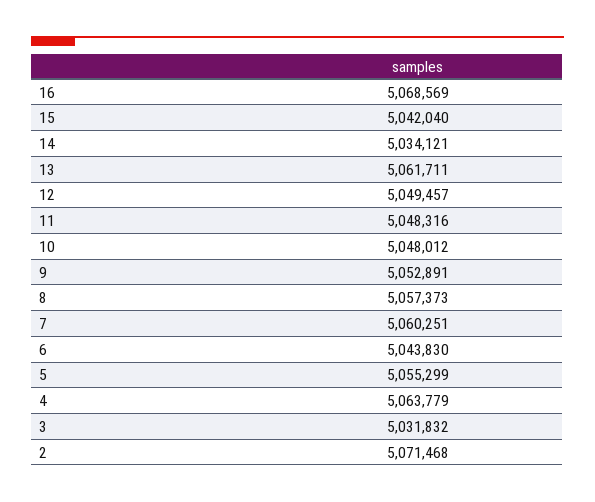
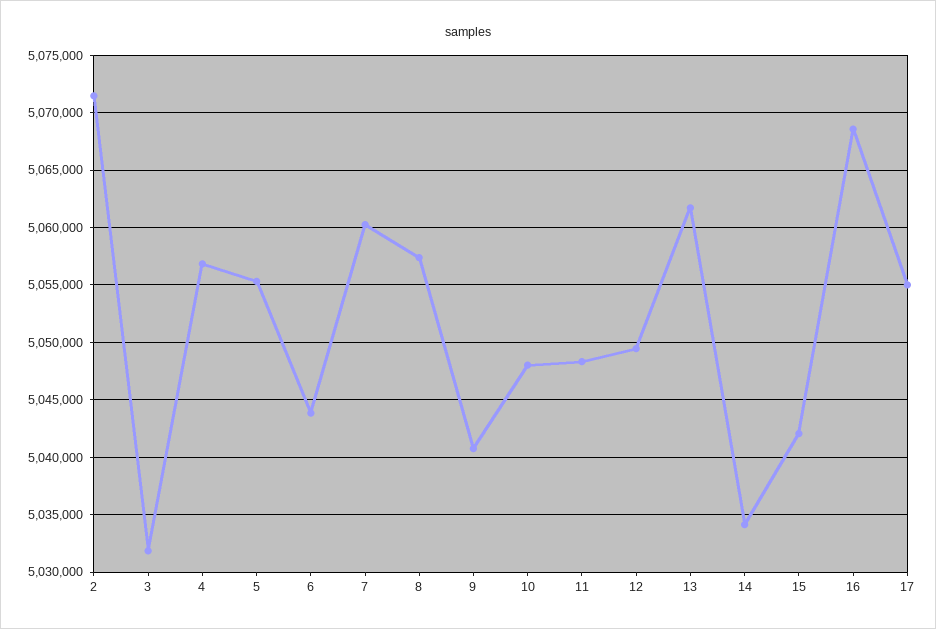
9: 5052891 -> 5041000
4: 5063779 -> 5057000
17: none -> 5055000

